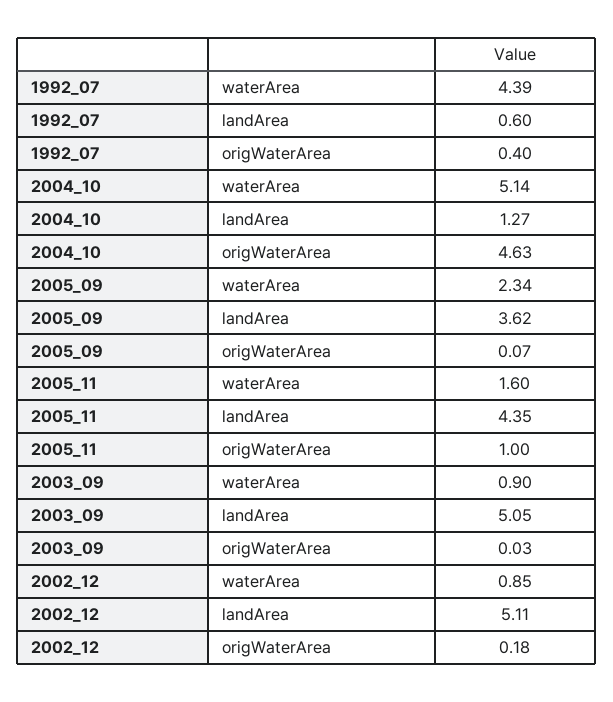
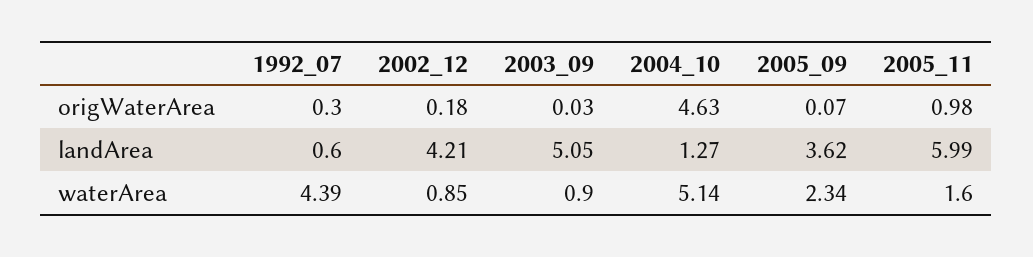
1992_07, origWaterArea: 0.4 -> 0.3
2005_11, landArea: 4.35 -> 5.99
2005_11, origWaterArea: 1 -> 0.98
2002_12, landArea: 5.11 -> 4.21

